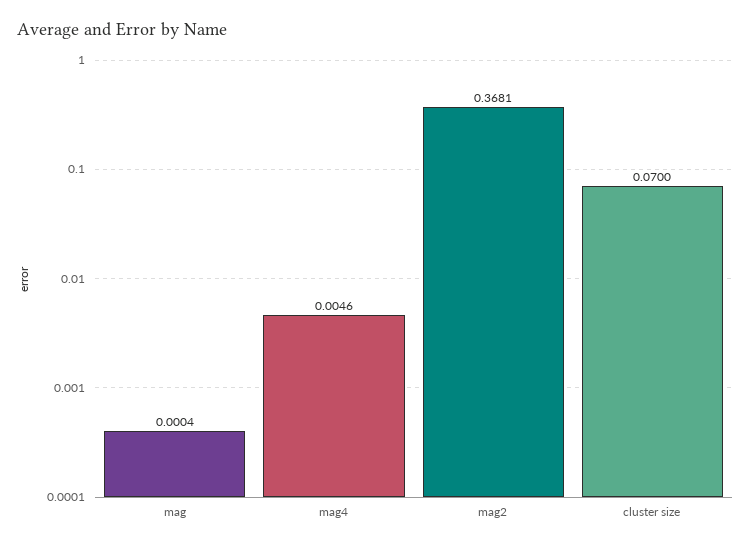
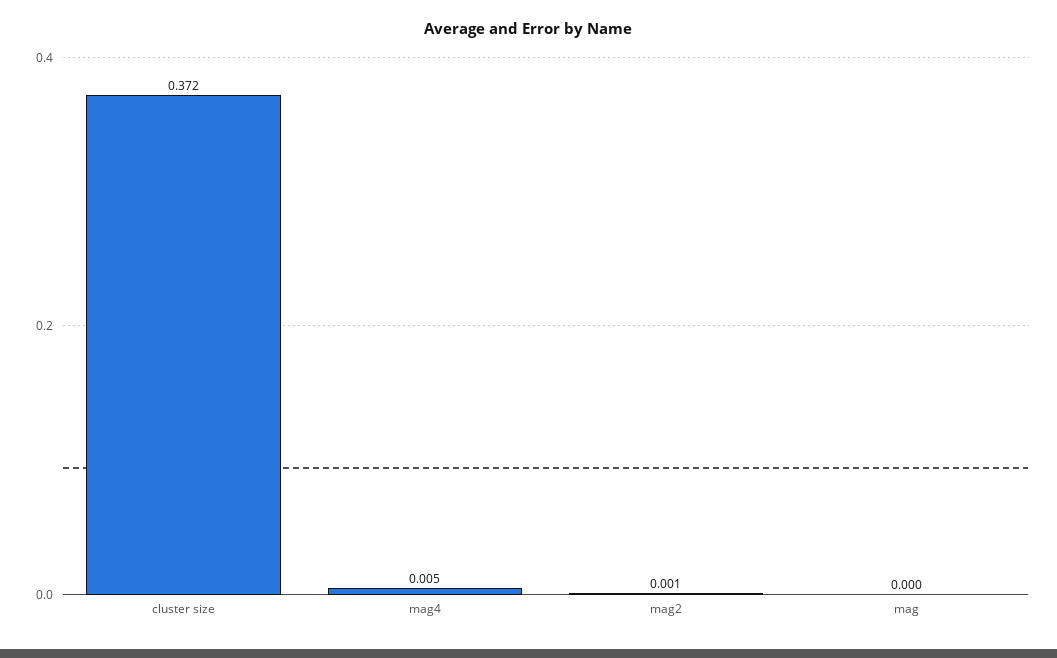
mag2: 0.3681 -> 0.001
cluster size: 0.07 -> 0.372

